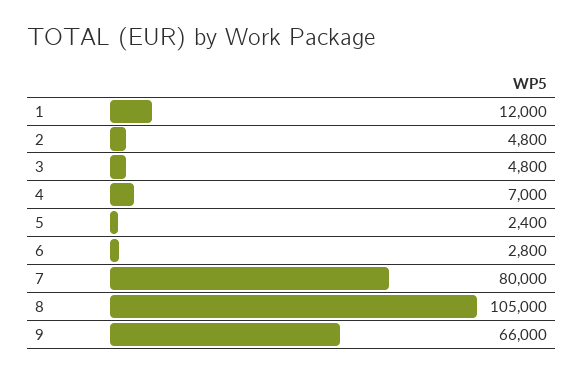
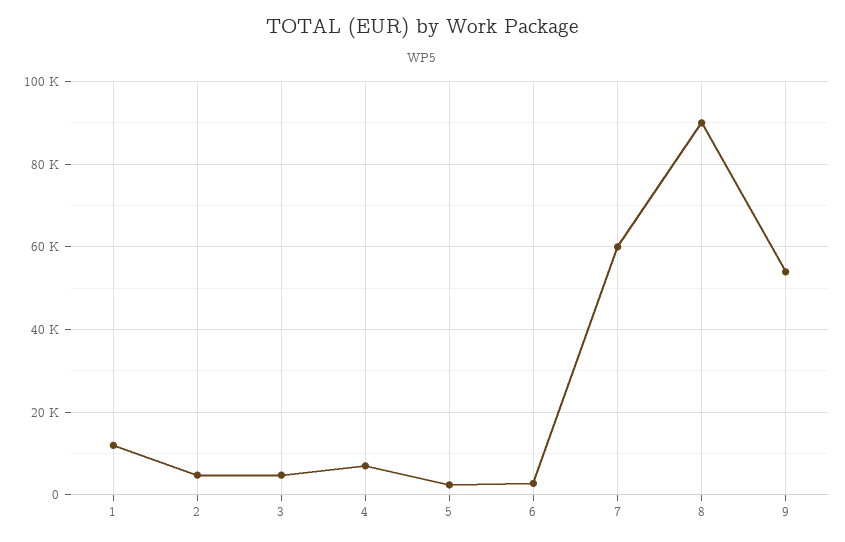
7: 80000 -> 60000
8: 105000 -> 90000
9: 66000 -> 54000

